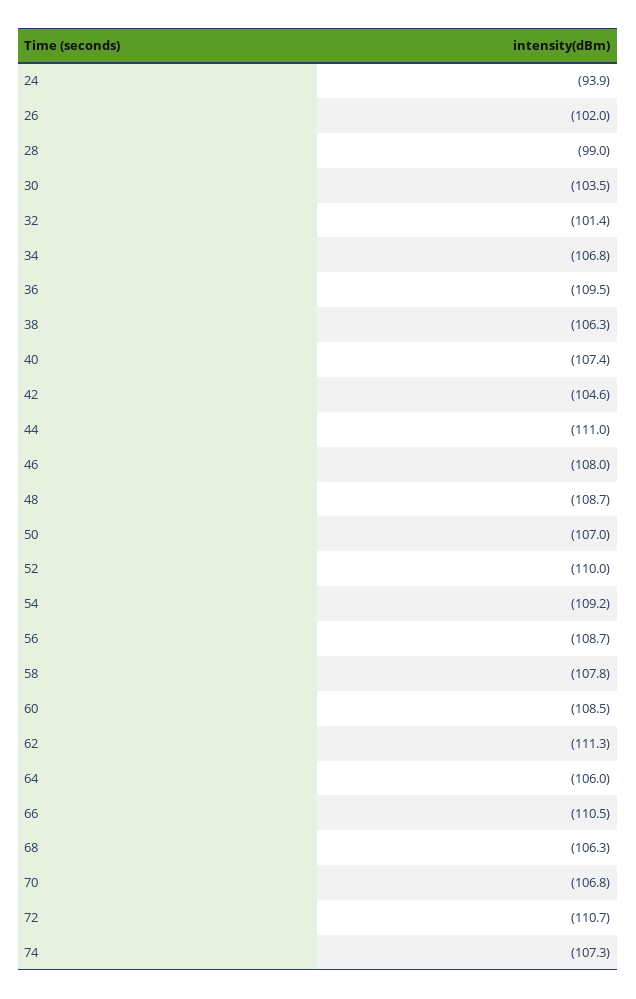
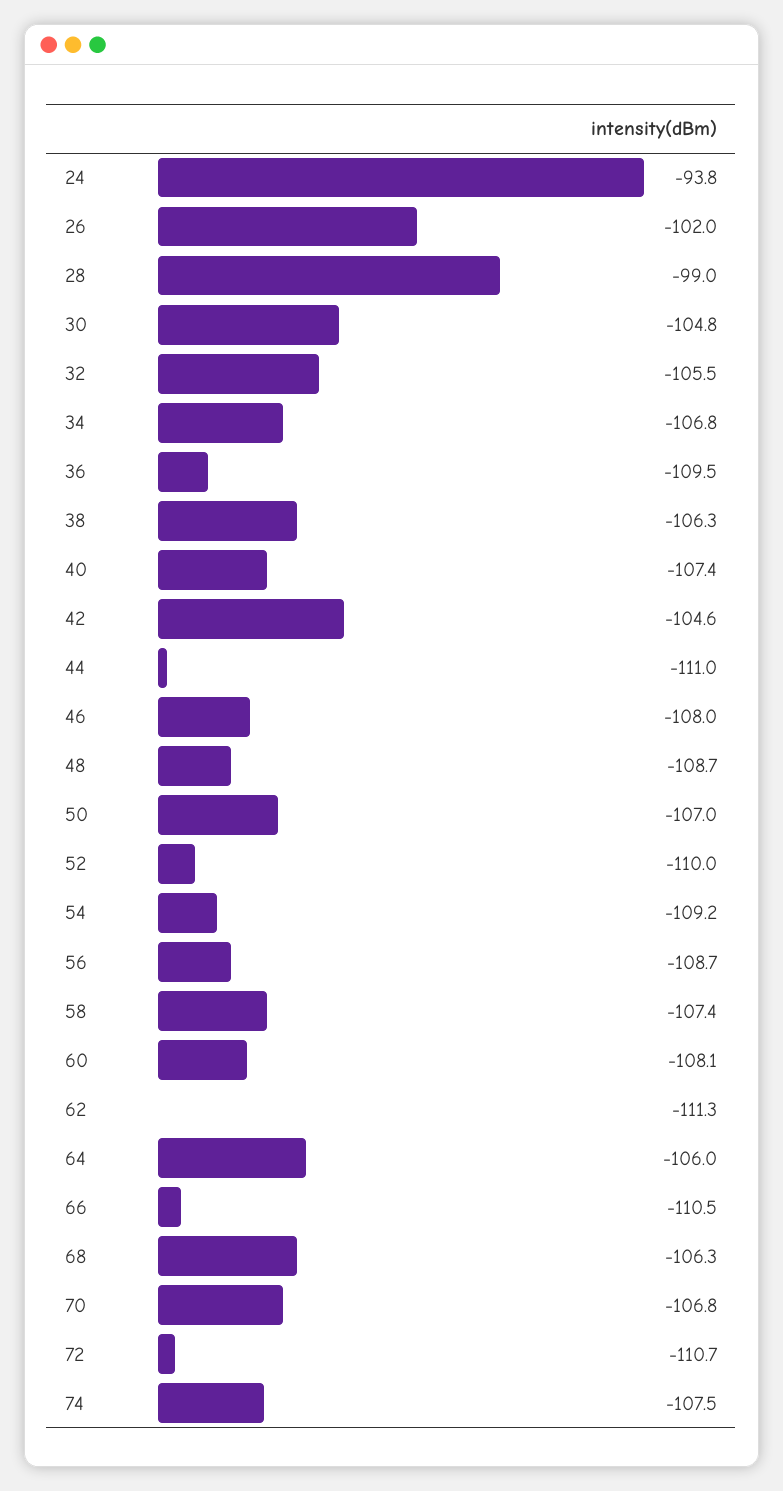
24: -93.9 -> -93.8
30: -103.5 -> -104.8
32: -101.4 -> -105.5
58: -107.8 -> -107.4
60: -108.5 -> -108.1
74: -107.3 -> -107.5

